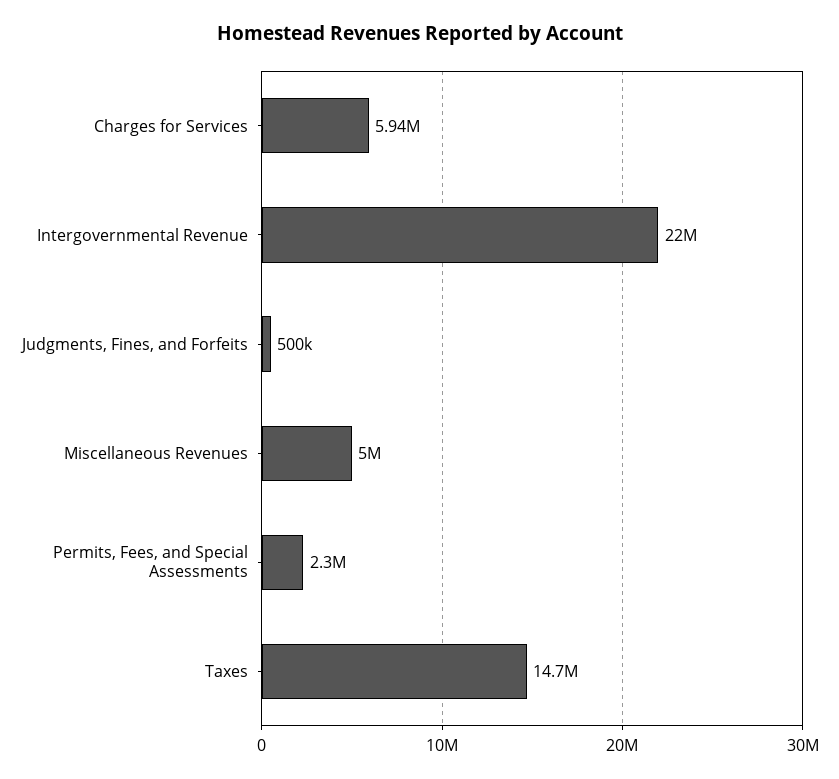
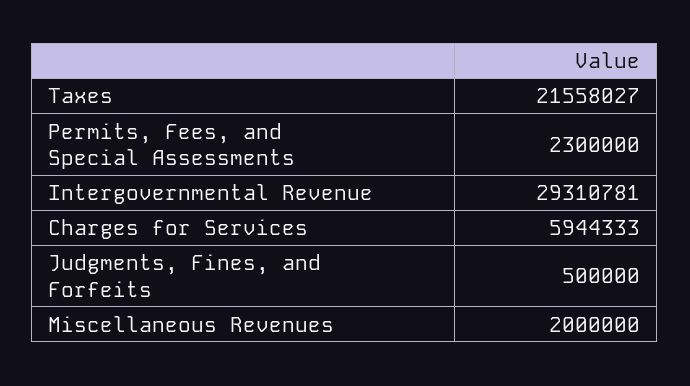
Intergovernmental Revenue: 22000000 -> 29310781
Miscellaneous Revenues: 5000000 -> 2000000
Taxes: 14700000 -> 21558027

